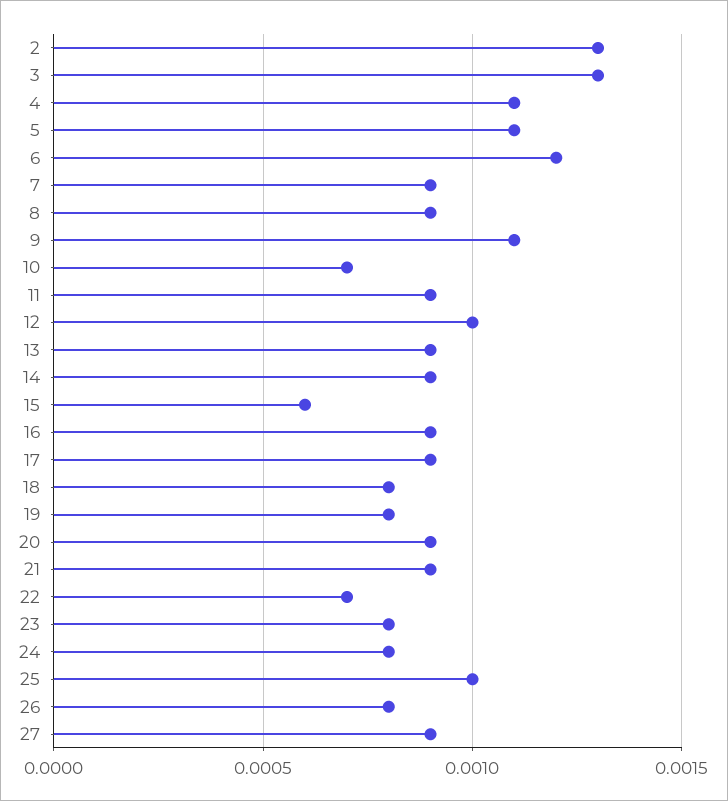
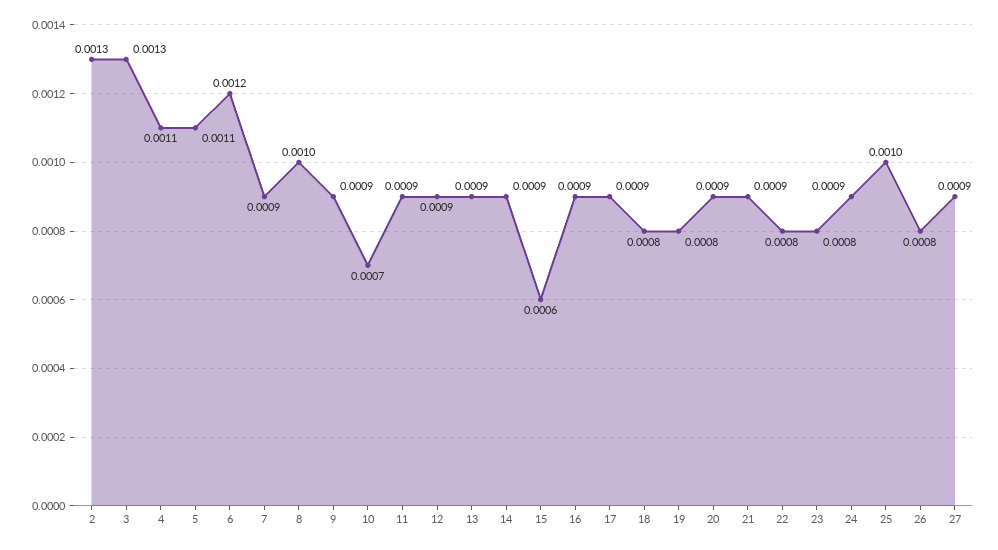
8: 0.0009 -> 0.001
9: 0.0011 -> 0.0009
12: 0.001 -> 0.0009
22: 0.0007 -> 0.0008
24: 0.0008 -> 0.0009

